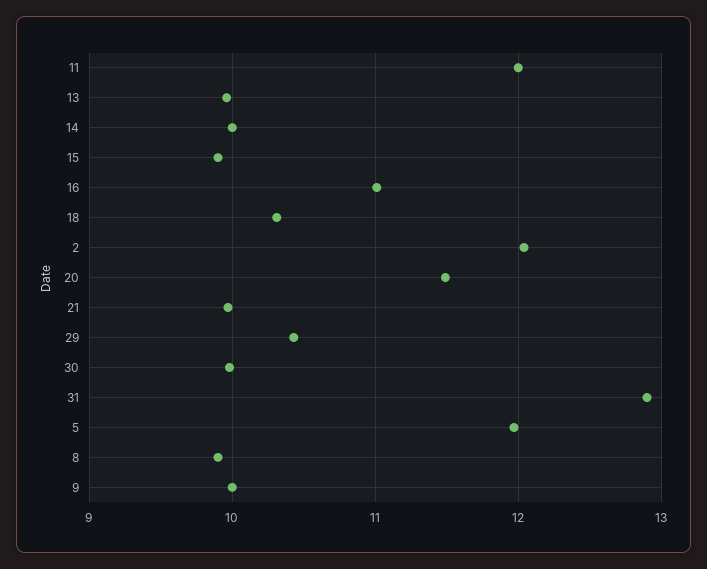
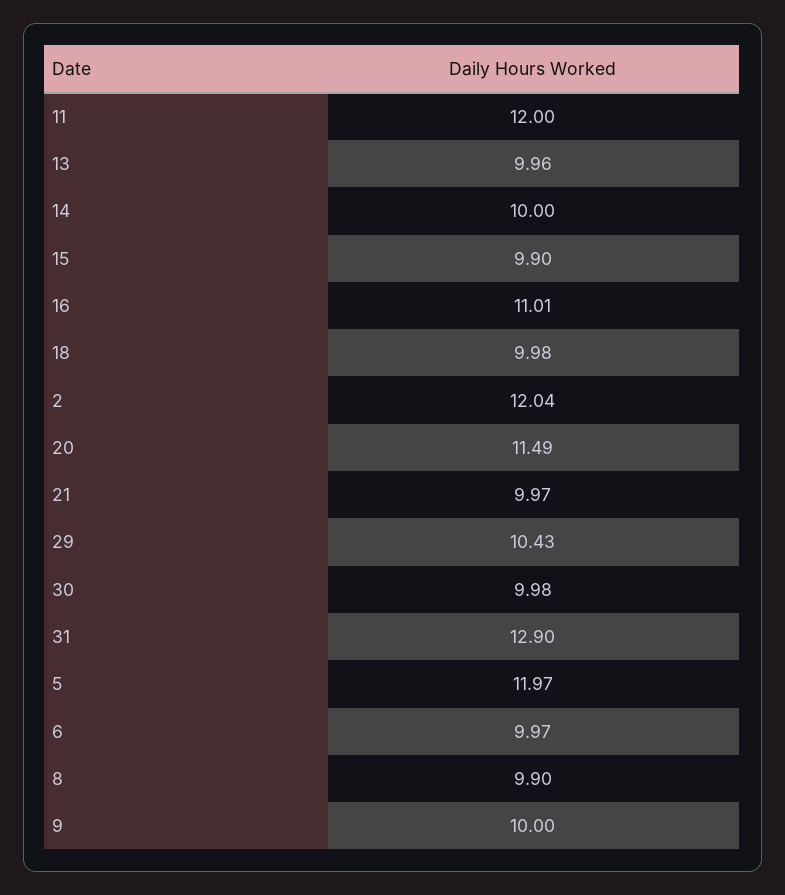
18: 10.3 -> 9.98
6: none -> 9.97

